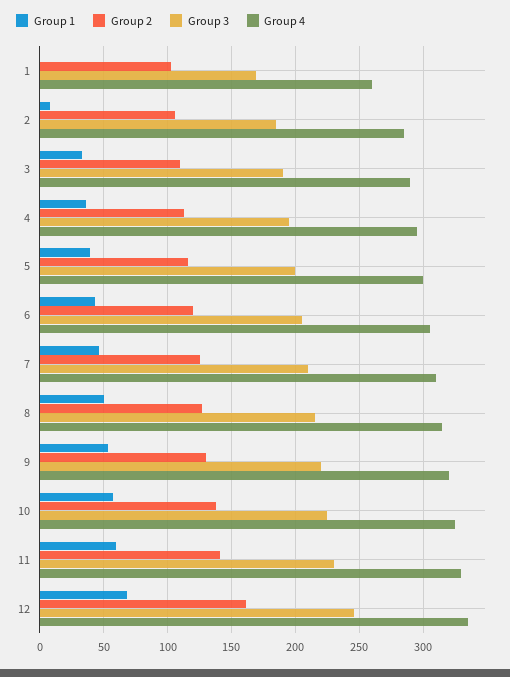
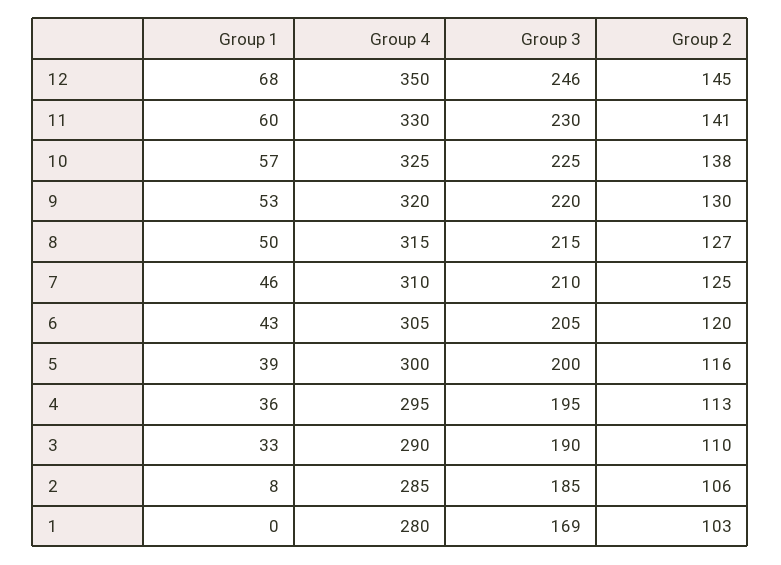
Group 4, 1: 260 -> 280
Group 2, 12: 160 -> 145
Group 4, 12: 335 -> 350

